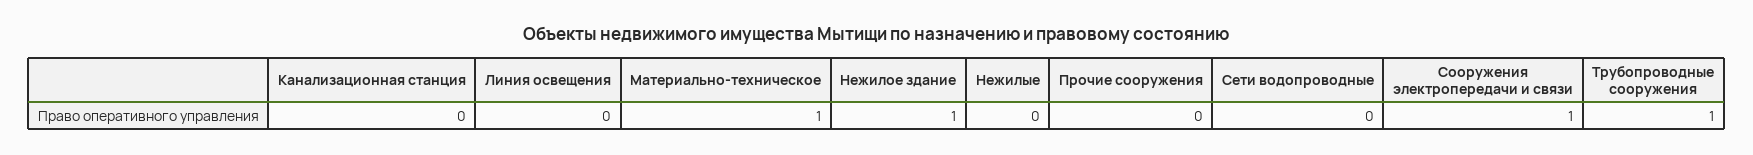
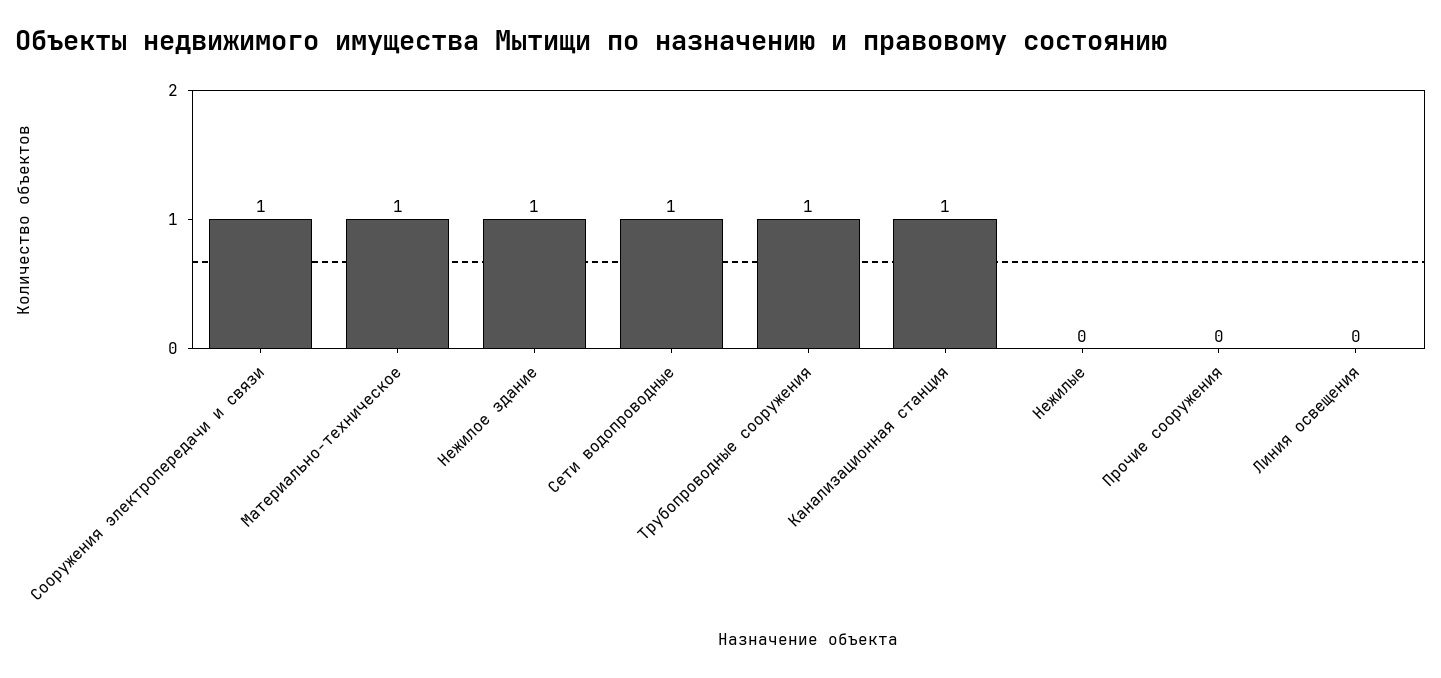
Канализационная станция: 0 -> 1
Сети водопроводные: 0 -> 1

